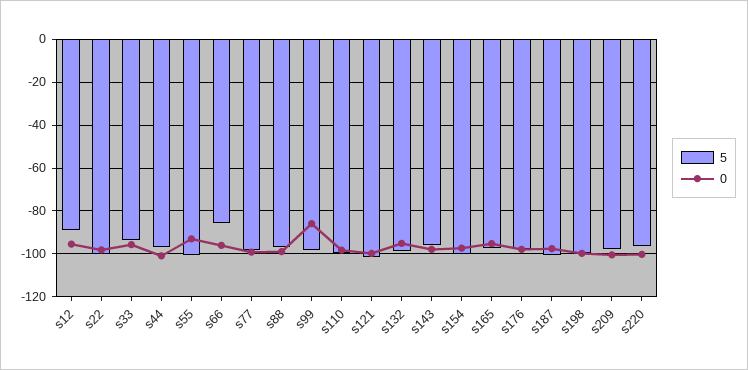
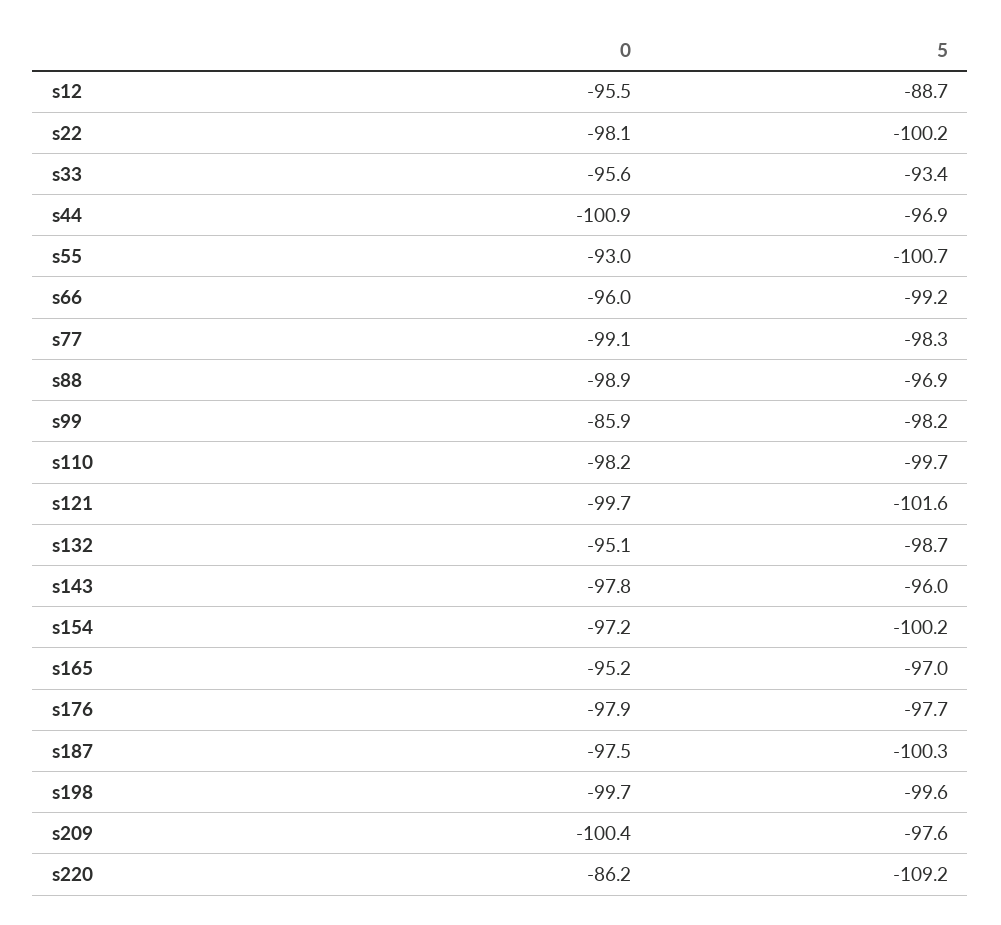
5, s66: -85 -> -99.2
5, s220: -95 -> -109.2
0, s220: -100 -> -86.2

